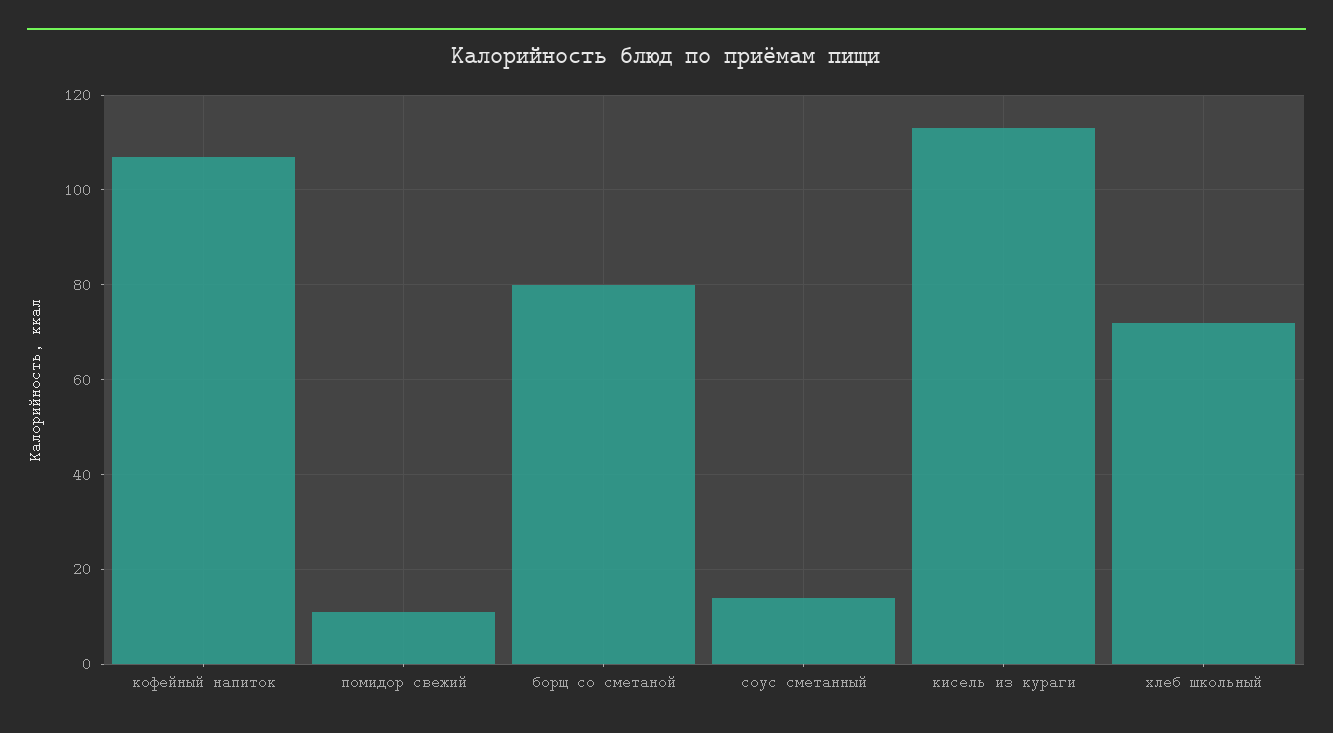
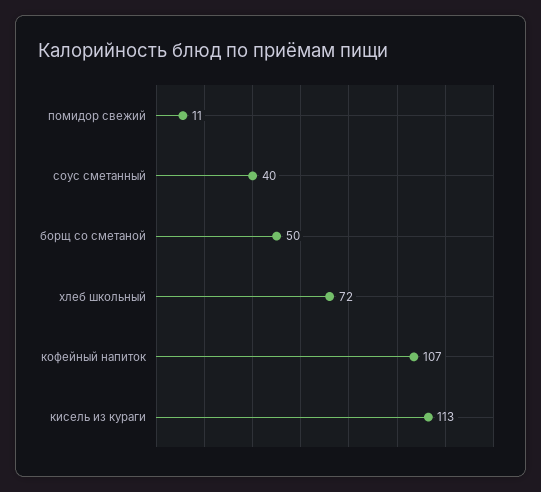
борщ со сметаной: 80 -> 50
соус сметанный: 15 -> 40

